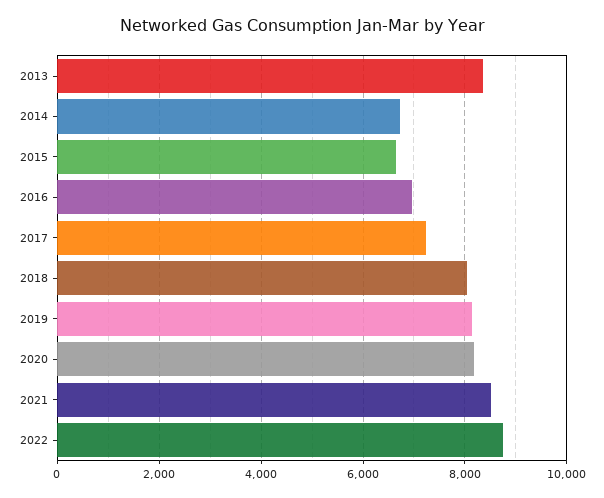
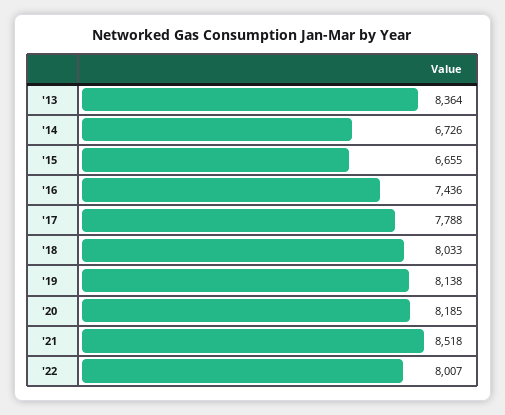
2016: 7000 -> 7436
2017: 7200 -> 7788
2022: 8800 -> 8007

